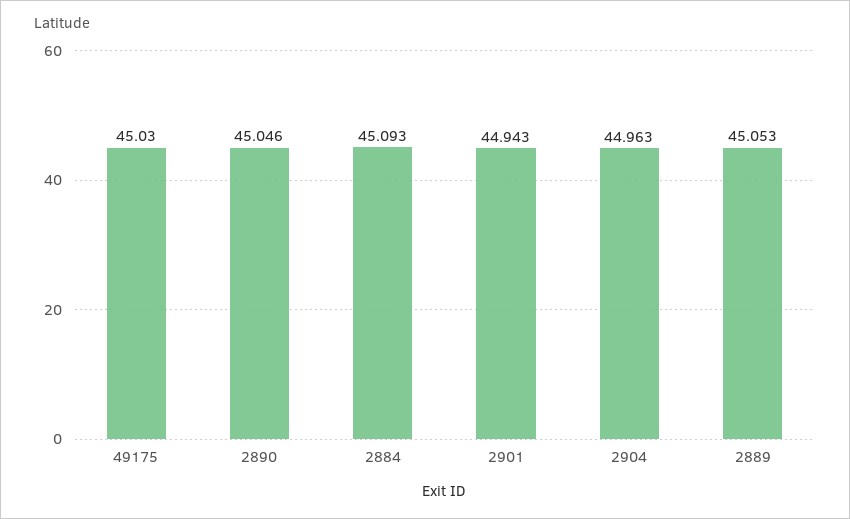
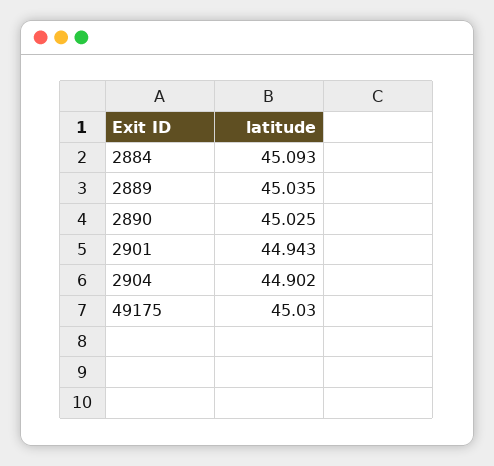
2890: 45.046 -> 45.025
2904: 44.963 -> 44.902
2889: 45.053 -> 45.035

